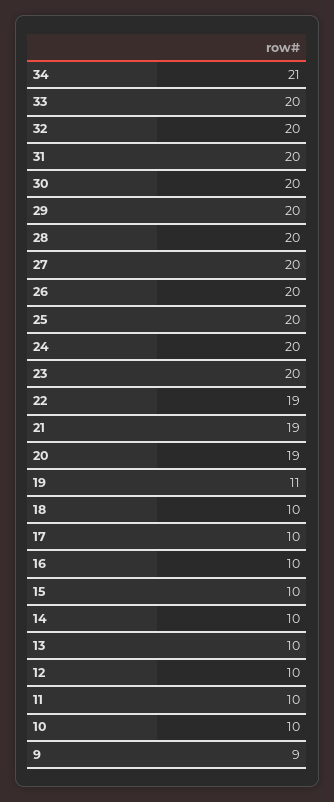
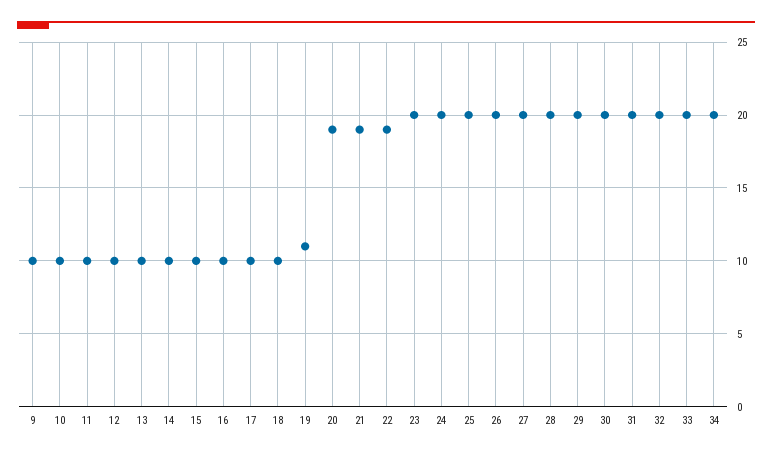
34: 21 -> 20
9: 9 -> 10

